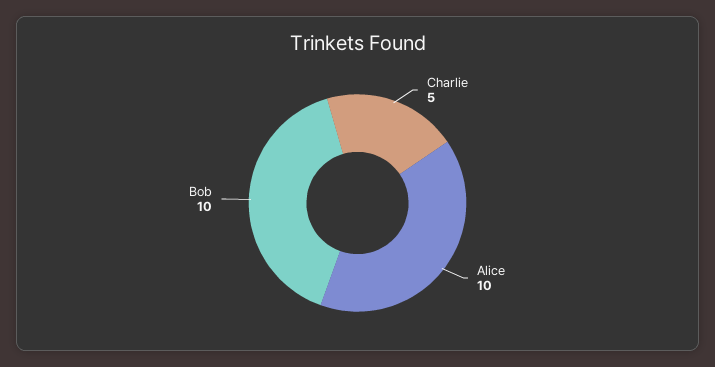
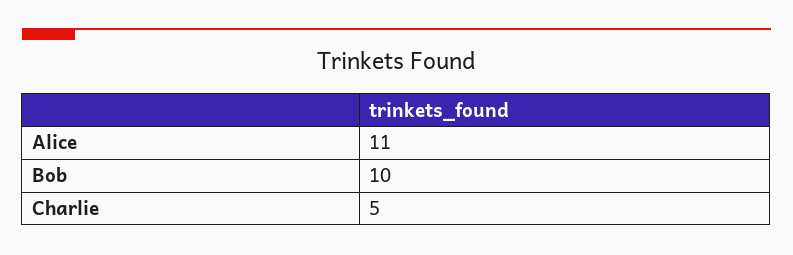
Alice: 10 -> 11

